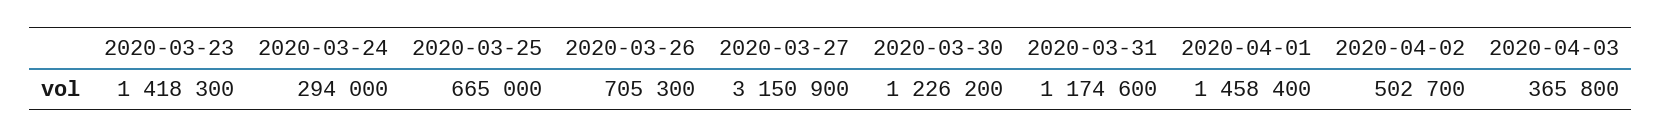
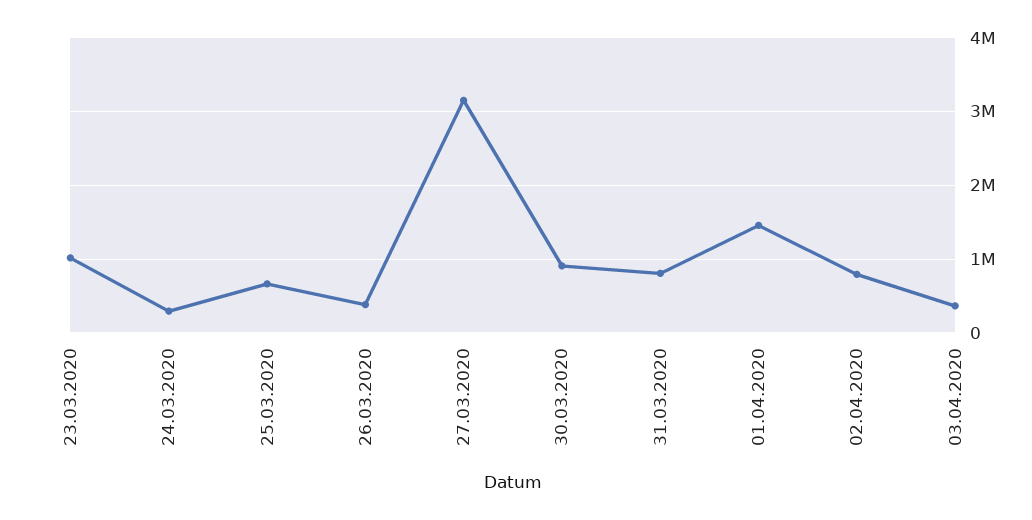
2020-03-23: 1418300 -> 1000000
2020-03-26: 705300 -> 400000
2020-03-30: 1226200 -> 900000
2020-03-31: 1174600 -> 800000
2020-04-02: 502700 -> 800000

